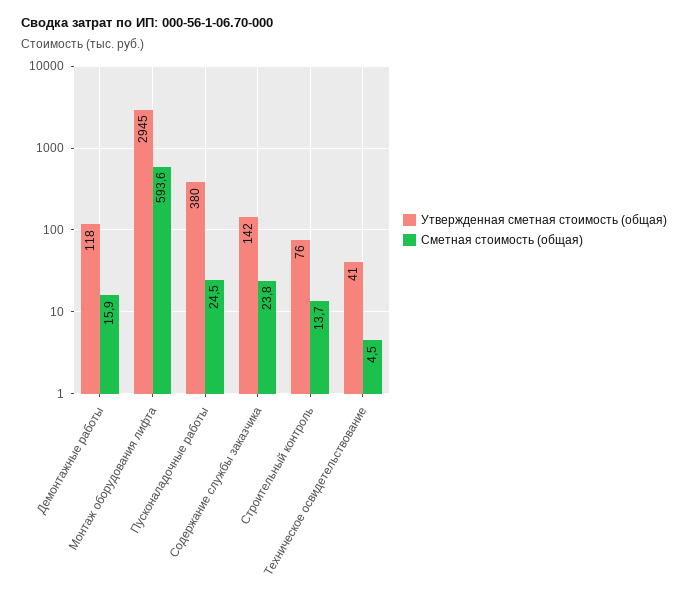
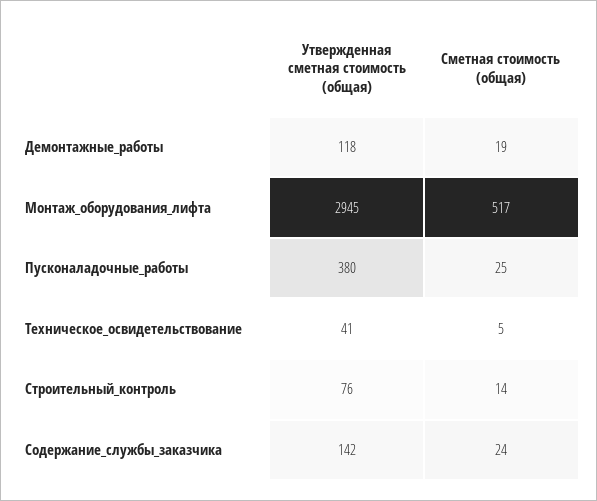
Сметная стоимость (общая), Демонтажные работы: 15.9 -> 19
Сметная стоимость (общая), Монтаж оборудования лифта: 593.6 -> 517

